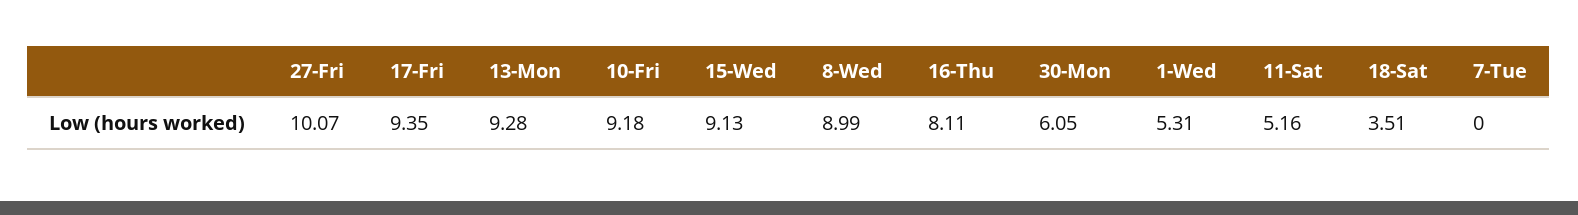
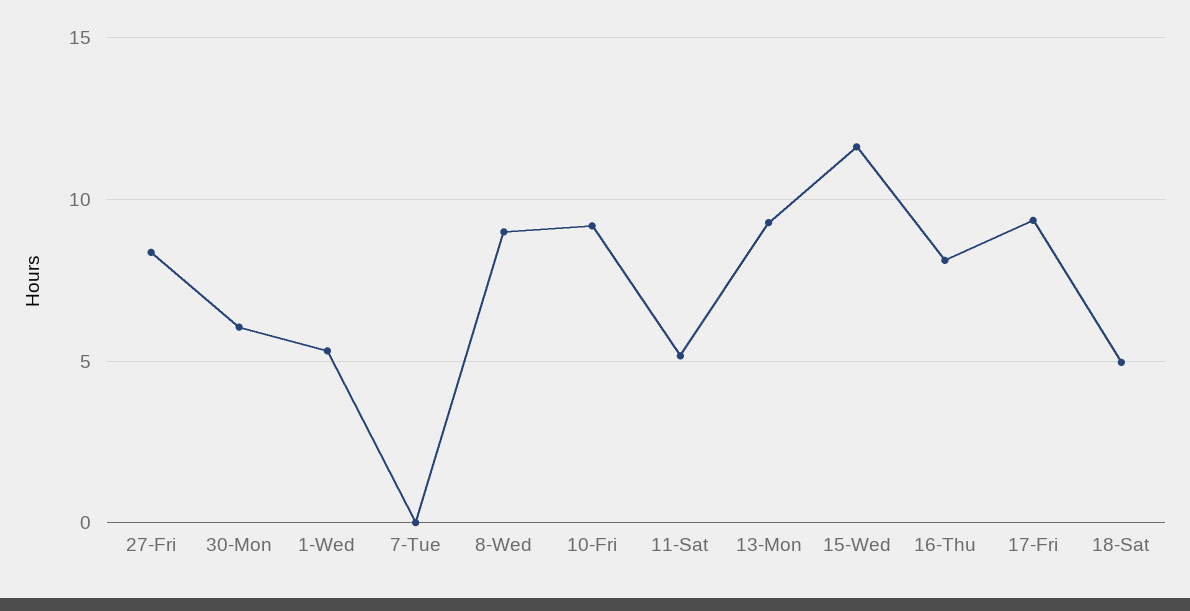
27-Fri: 10.07 -> 8.5
15-Wed: 9.13 -> 11.5
18-Sat: 3.51 -> 5

